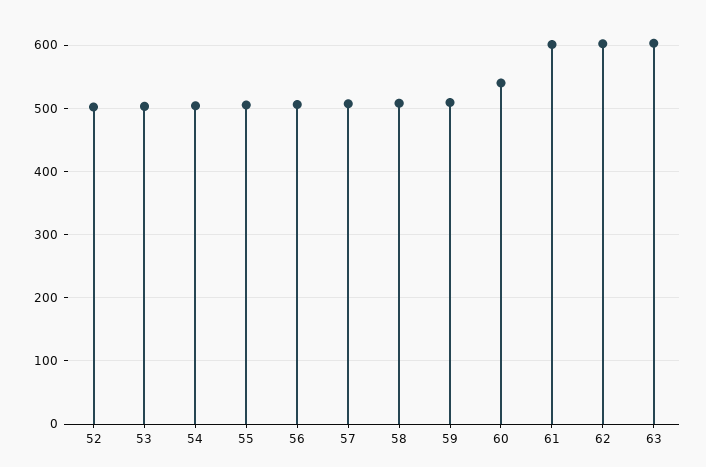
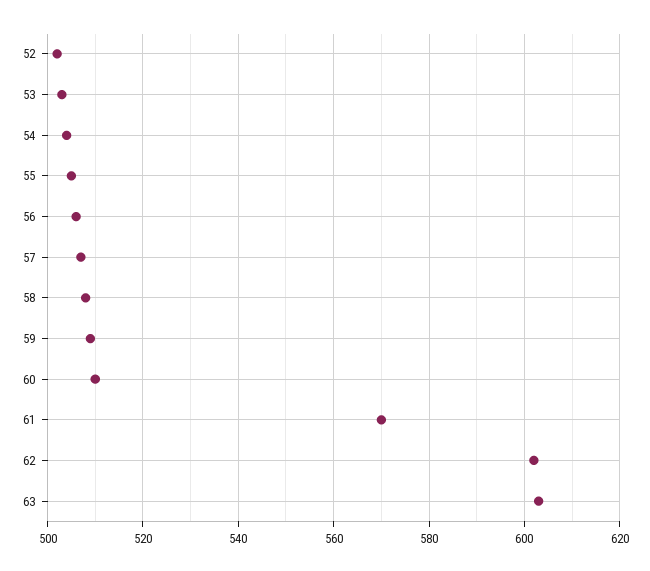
60: 540 -> 510
61: 600 -> 570

